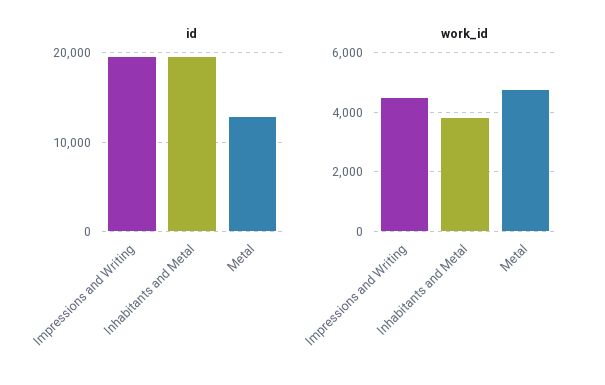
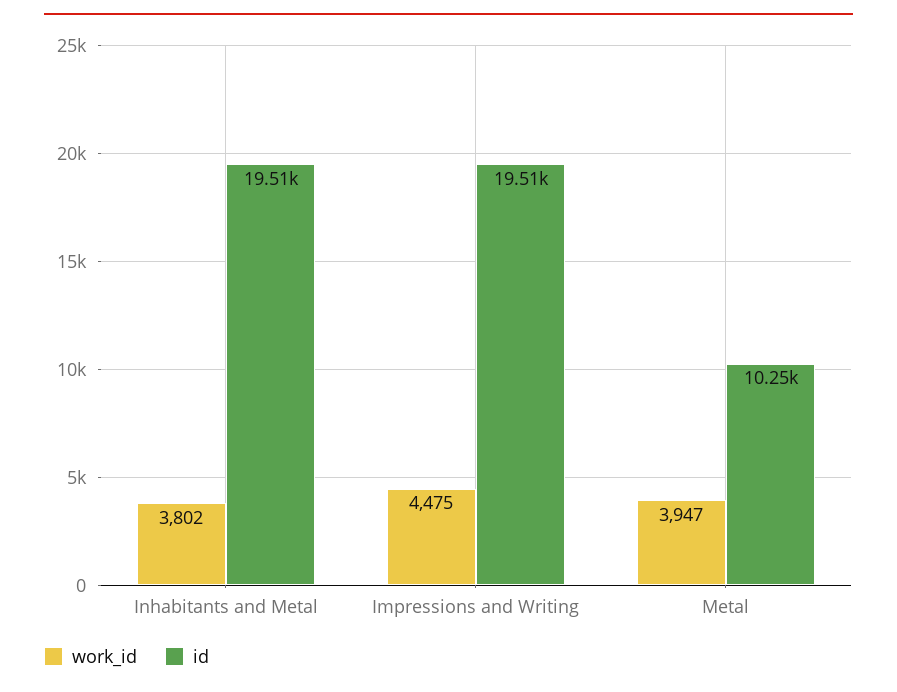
id, Metal: 13000 -> 10250
work_id, Metal: 4750 -> 3947

